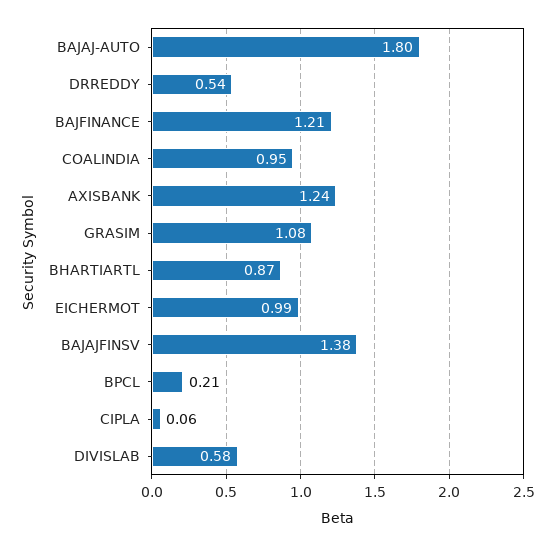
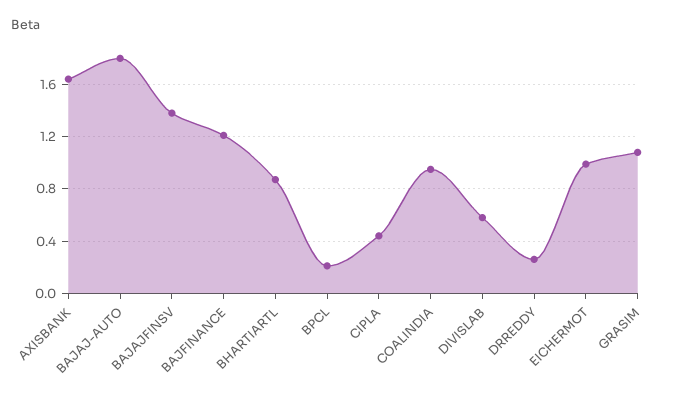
DRREDDY: 0.54 -> 0.25
AXISBANK: 1.24 -> 1.65
CIPLA: 0.06 -> 0.45

